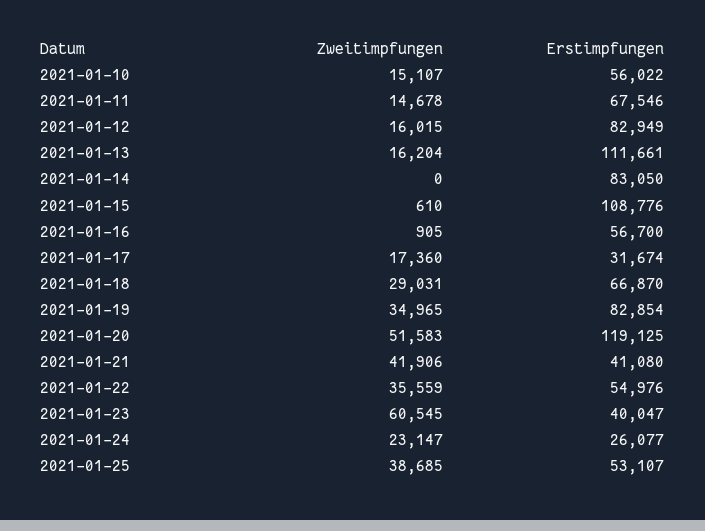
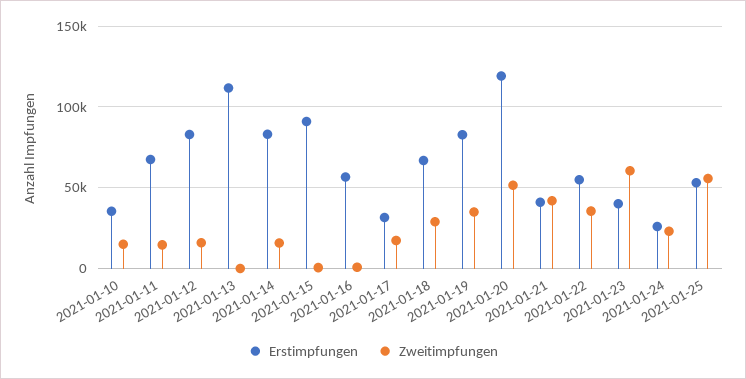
Erstimpfungen, 2021-01-10: 56022 -> 35000
Zweitimpfungen, 2021-01-13: 16204 -> 0
Zweitimpfungen, 2021-01-14: 0 -> 15000
Erstimpfungen, 2021-01-15: 108776 -> 90000
Zweitimpfungen, 2021-01-25: 38685 -> 55000

